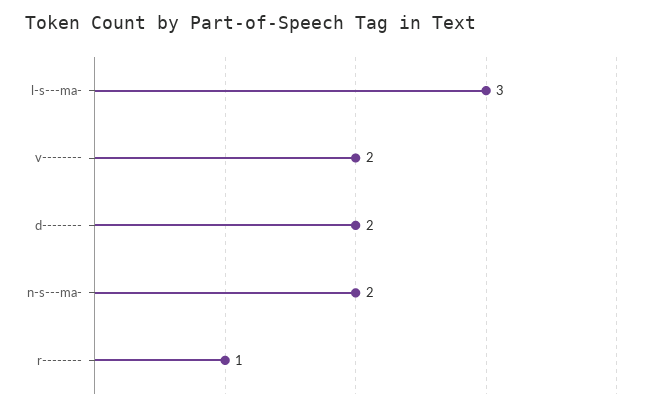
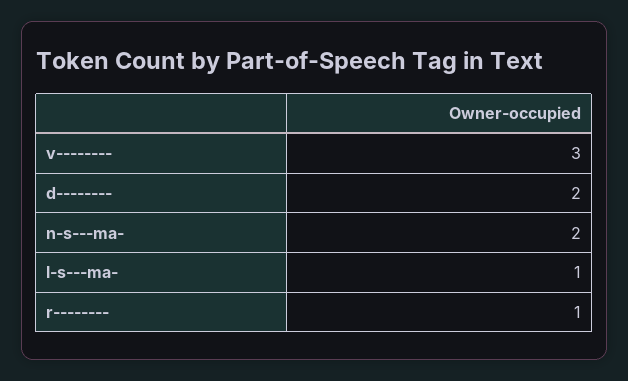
l-s---ma-: 3 -> 1
v--------: 2 -> 3

